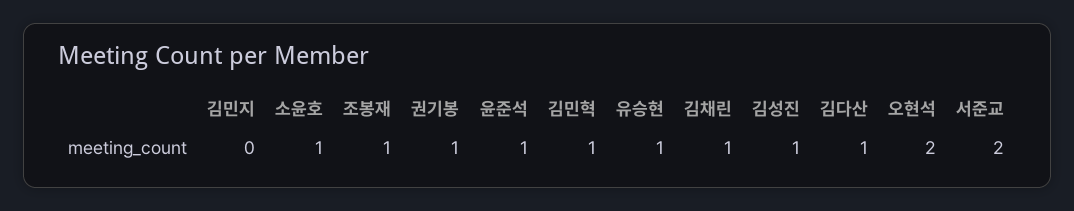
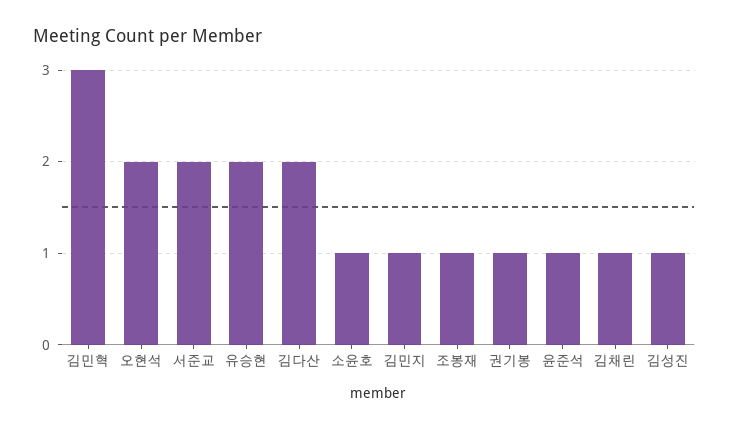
김민지: 0 -> 1
김민혁: 1 -> 3
유승현: 1 -> 2
김다산: 1 -> 2

